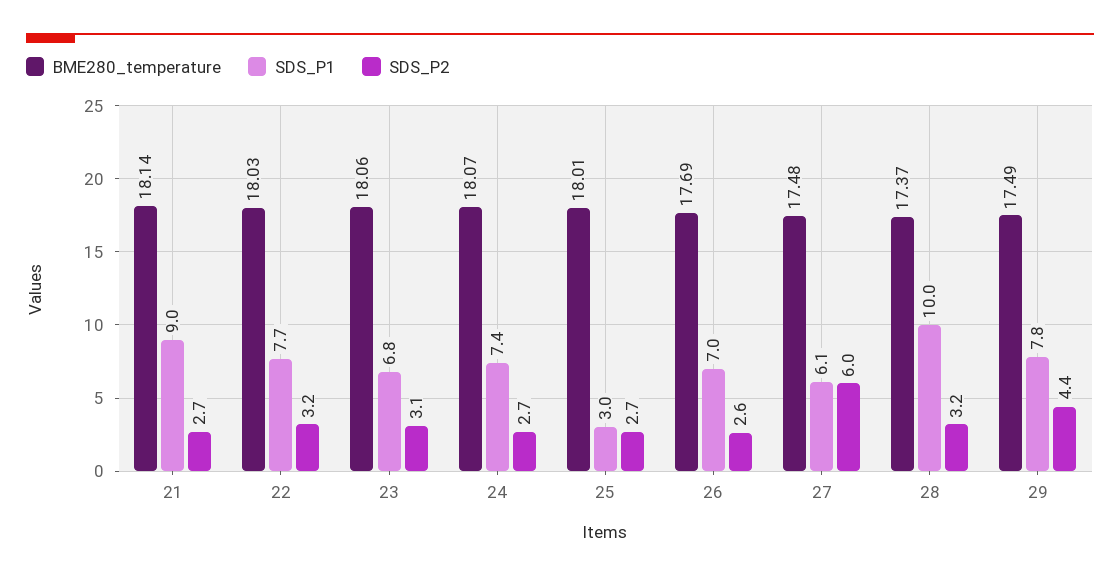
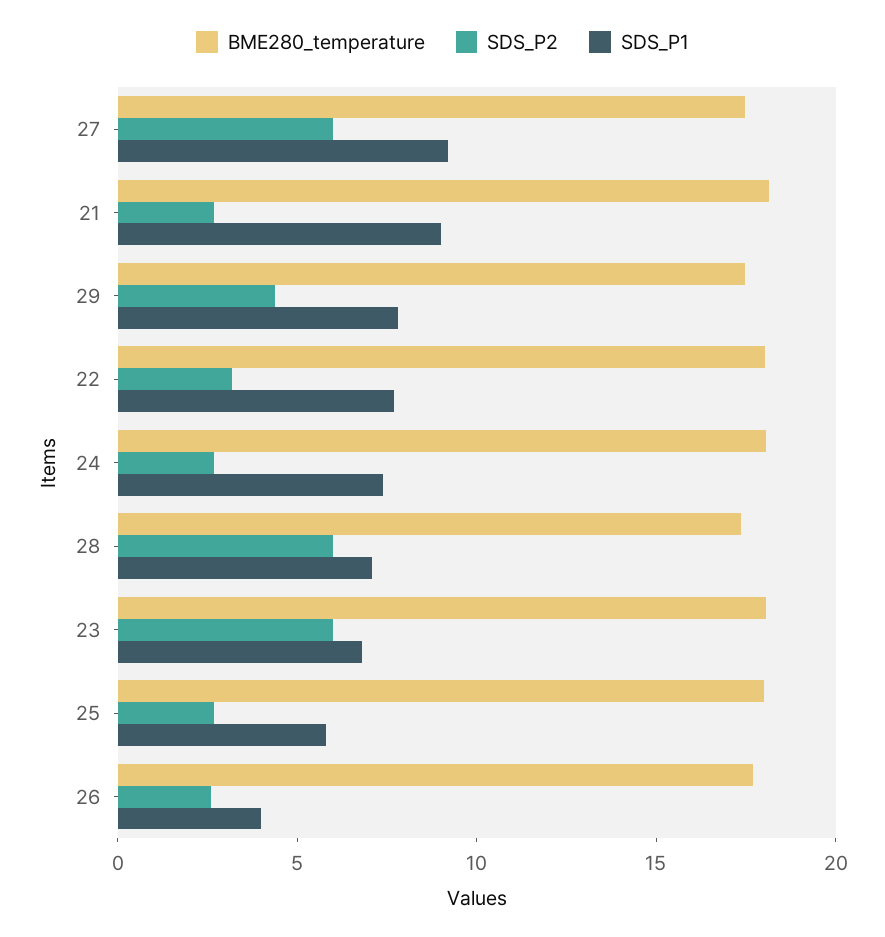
SDS_P2, 23: 3.1 -> 6
SDS_P1, 25: 3 -> 6
SDS_P1, 26: 7 -> 4
SDS_P1, 27: 6.1 -> 9
SDS_P1, 28: 10 -> 7
SDS_P2, 28: 3.2 -> 6

